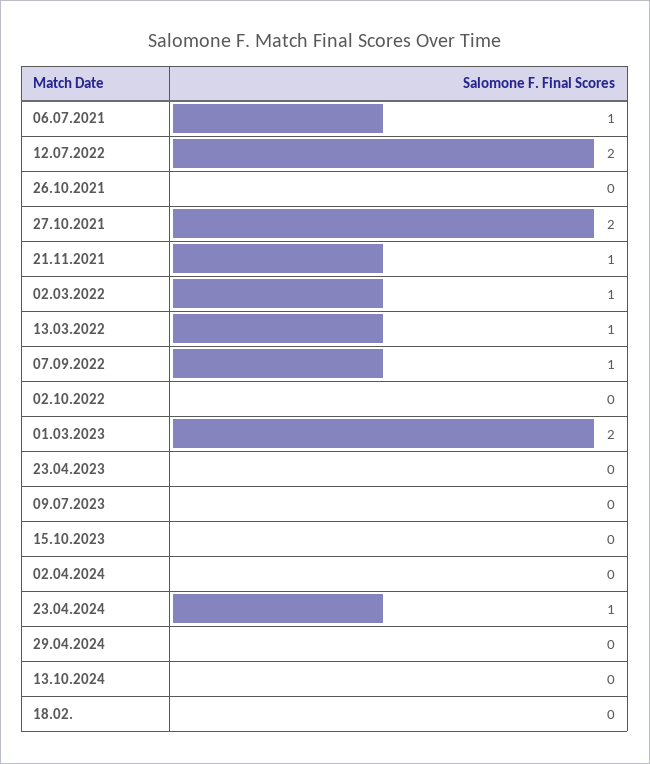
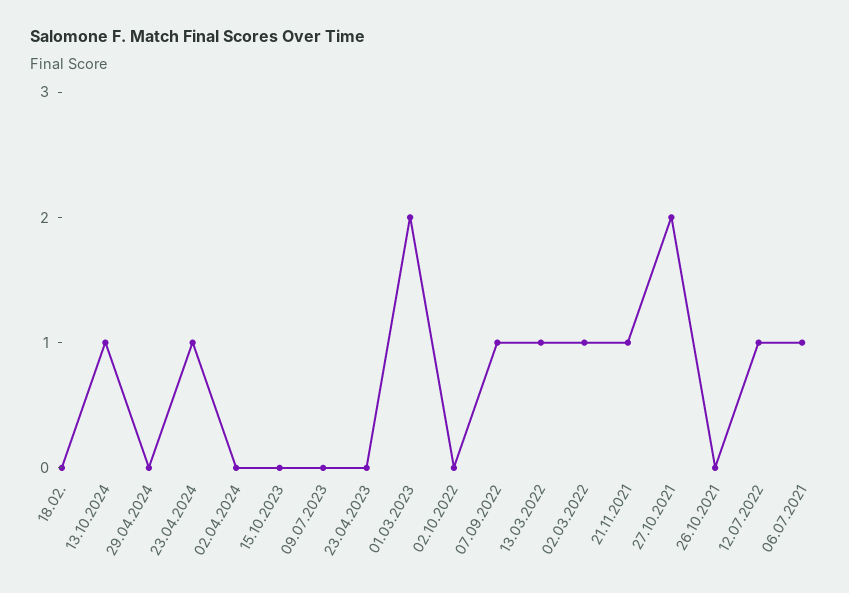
12.07.2022: 2 -> 1
13.10.2024: 0 -> 1

